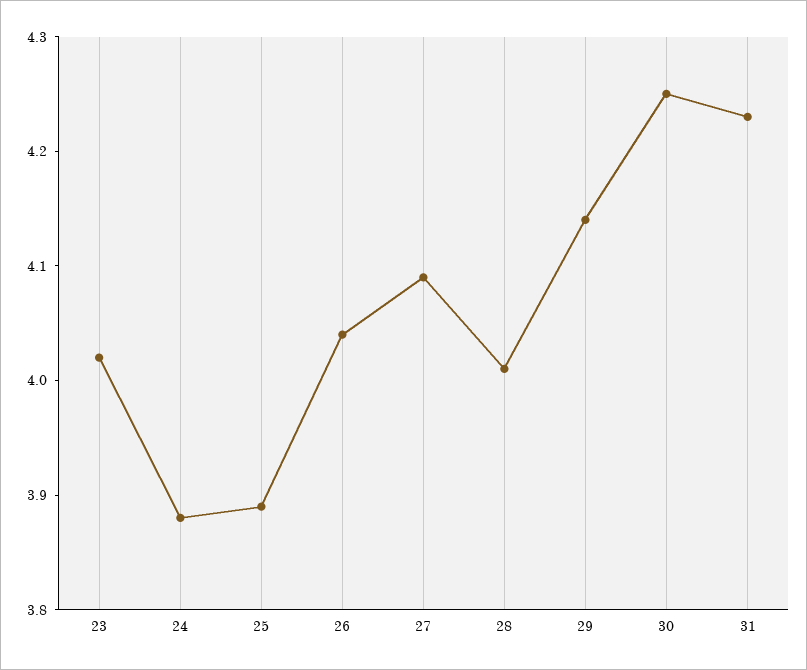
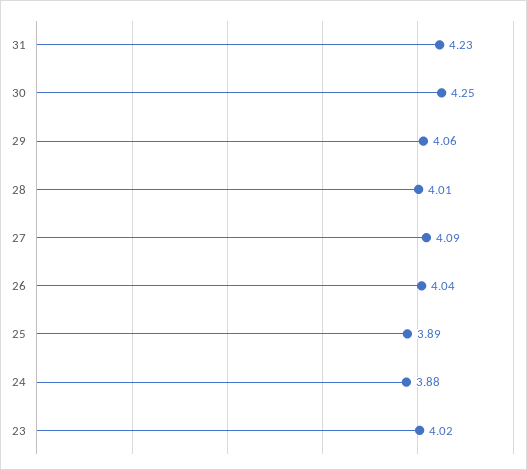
29: 4.14 -> 4.06

